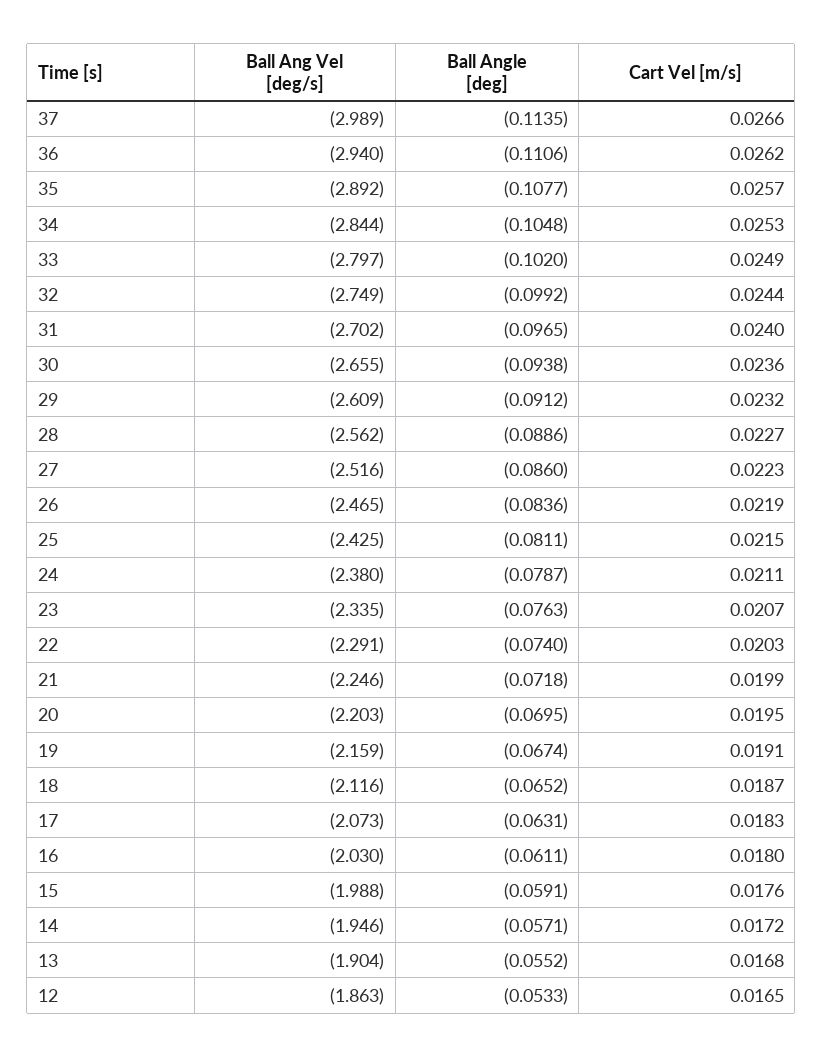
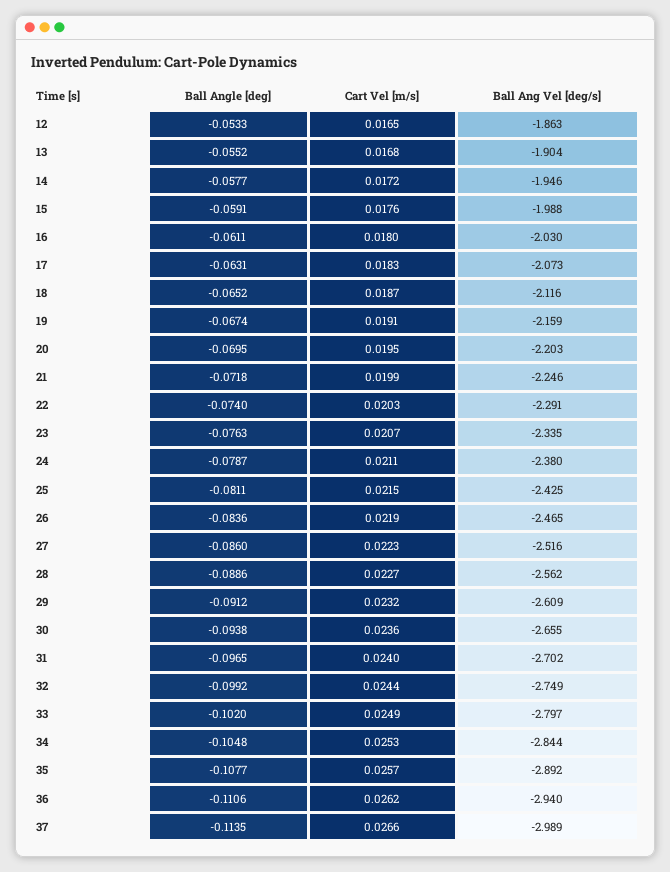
Ball Angle [deg], 14: -0.0571 -> -0.0577

